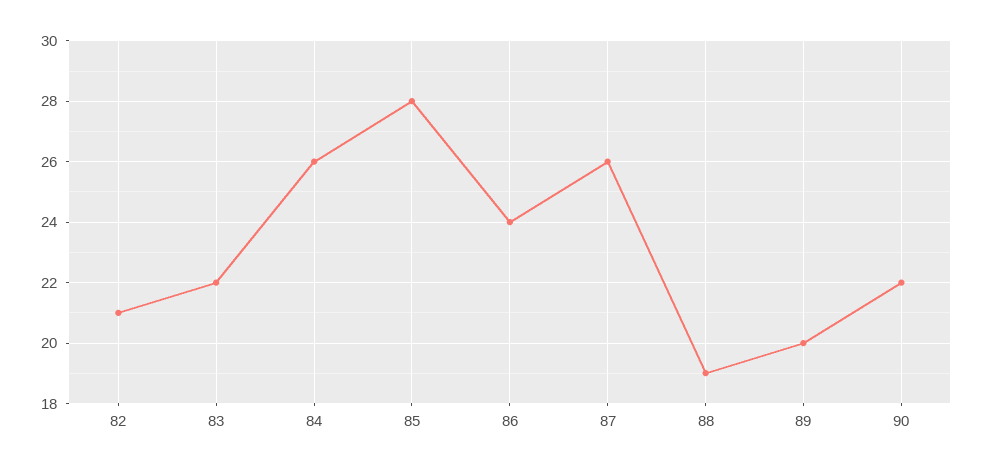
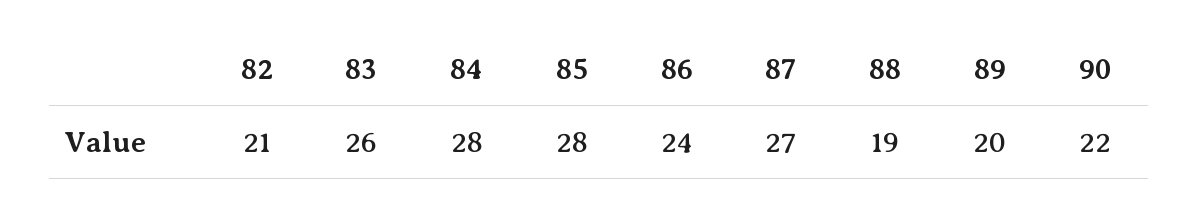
83: 22 -> 26
84: 26 -> 28
87: 26 -> 27

